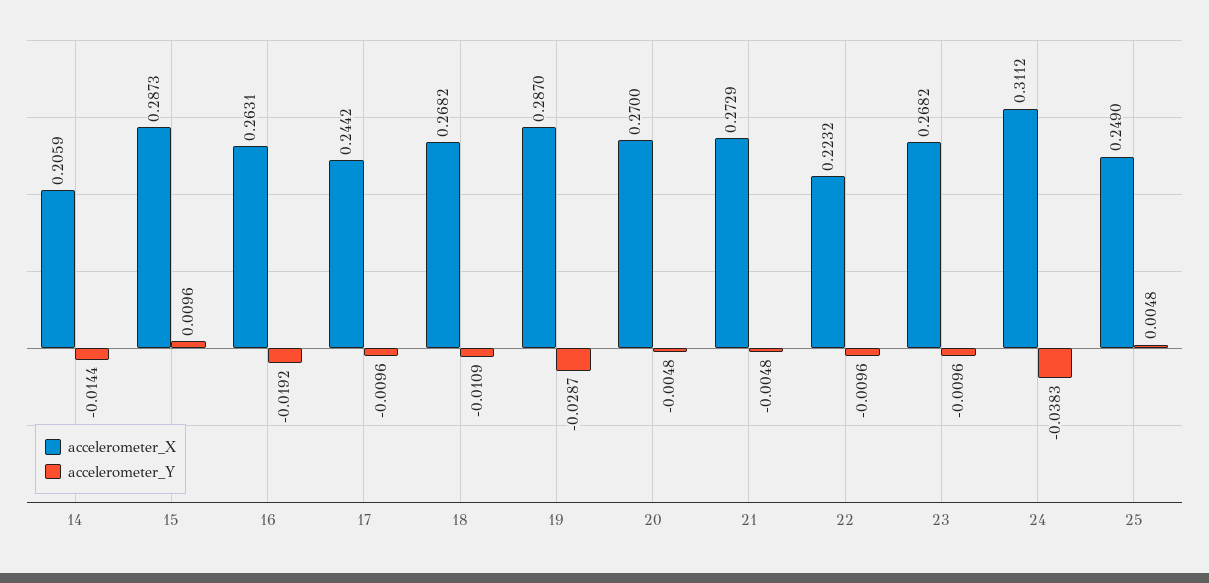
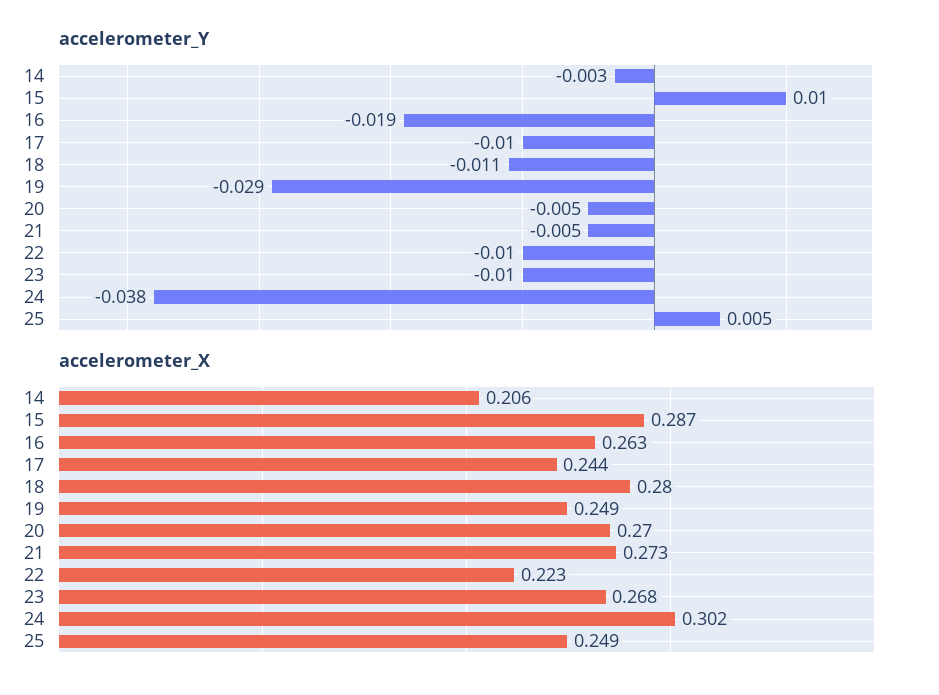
accelerometer_Y, 14: -0.0144 -> -0.003
accelerometer_X, 18: 0.2682 -> 0.28
accelerometer_X, 19: 0.287 -> 0.249
accelerometer_X, 24: 0.3112 -> 0.302

